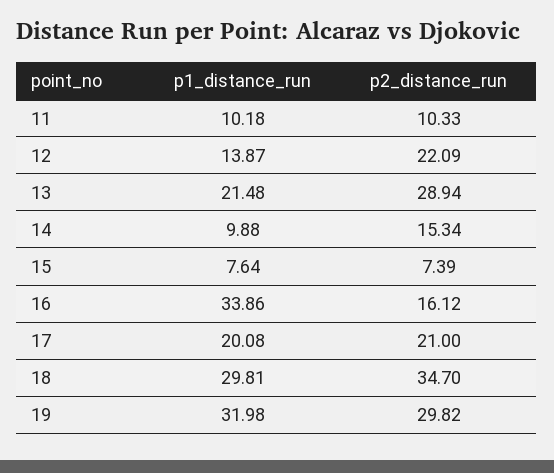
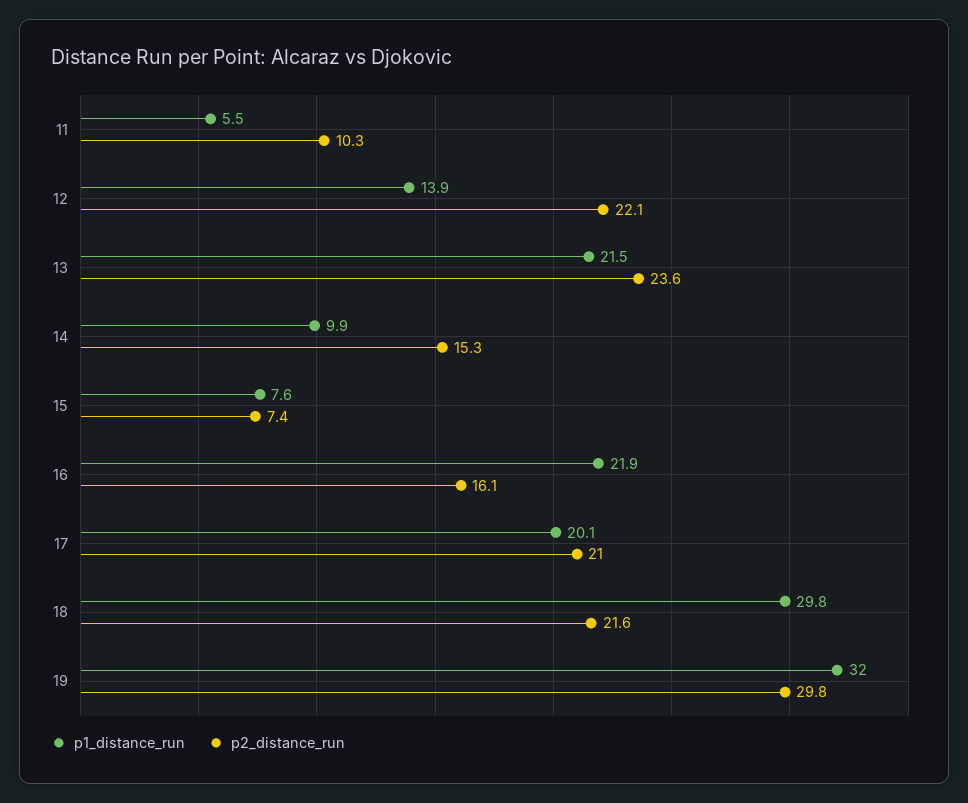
p1_distance_run, 11: 10.18 -> 5.5
p2_distance_run, 13: 28.94 -> 23.6
p1_distance_run, 16: 33.86 -> 21.9
p2_distance_run, 18: 34.7 -> 21.6

